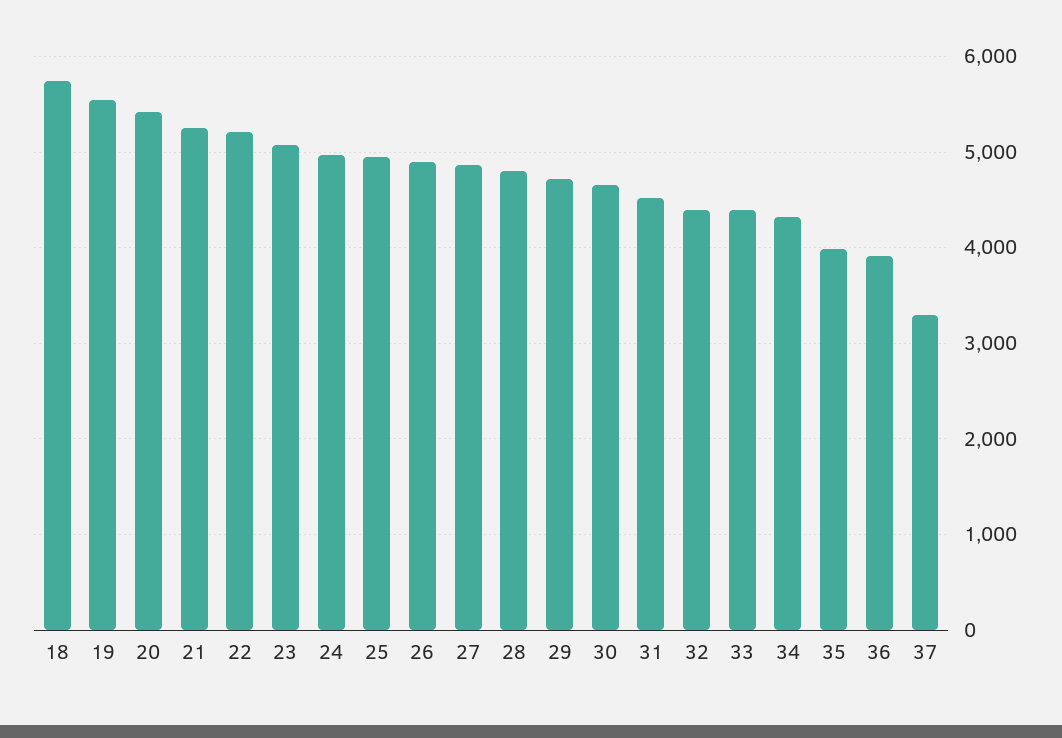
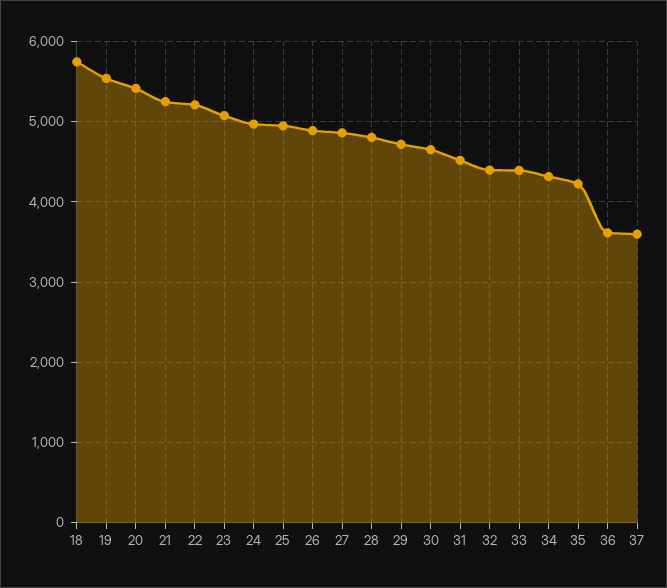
35: 4000 -> 4200
36: 3900 -> 3600
37: 3300 -> 3600

